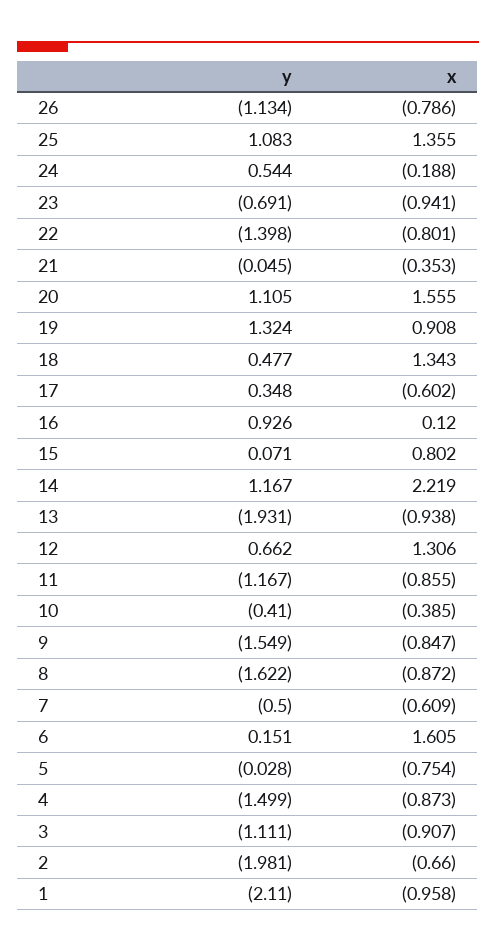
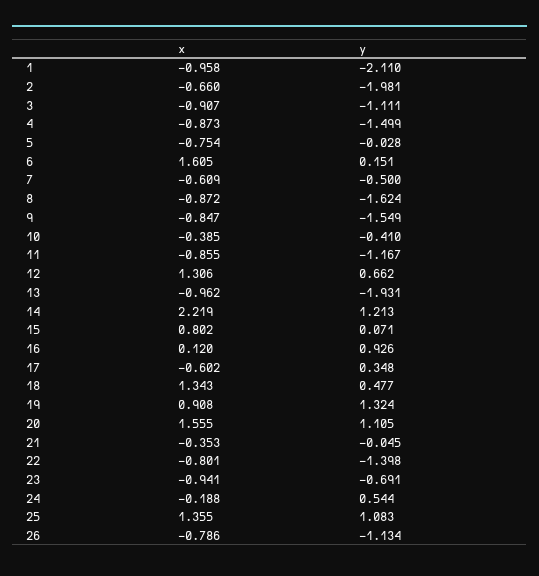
y, 14: 1.167 -> 1.213
x, 13: -0.938 -> -0.962
y, 8: -1.622 -> -1.624

